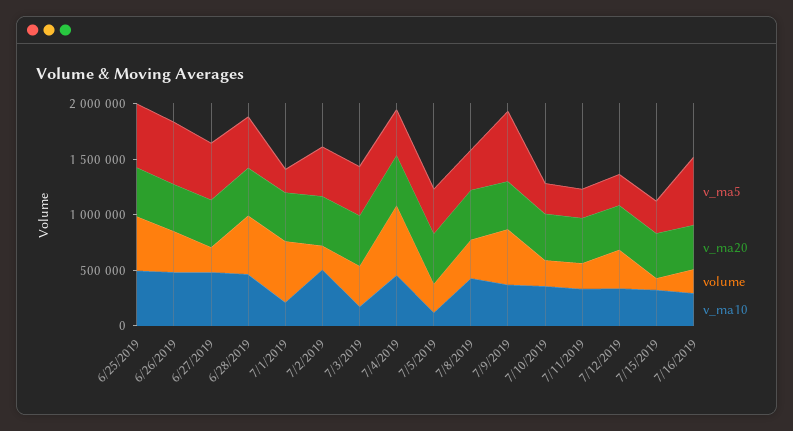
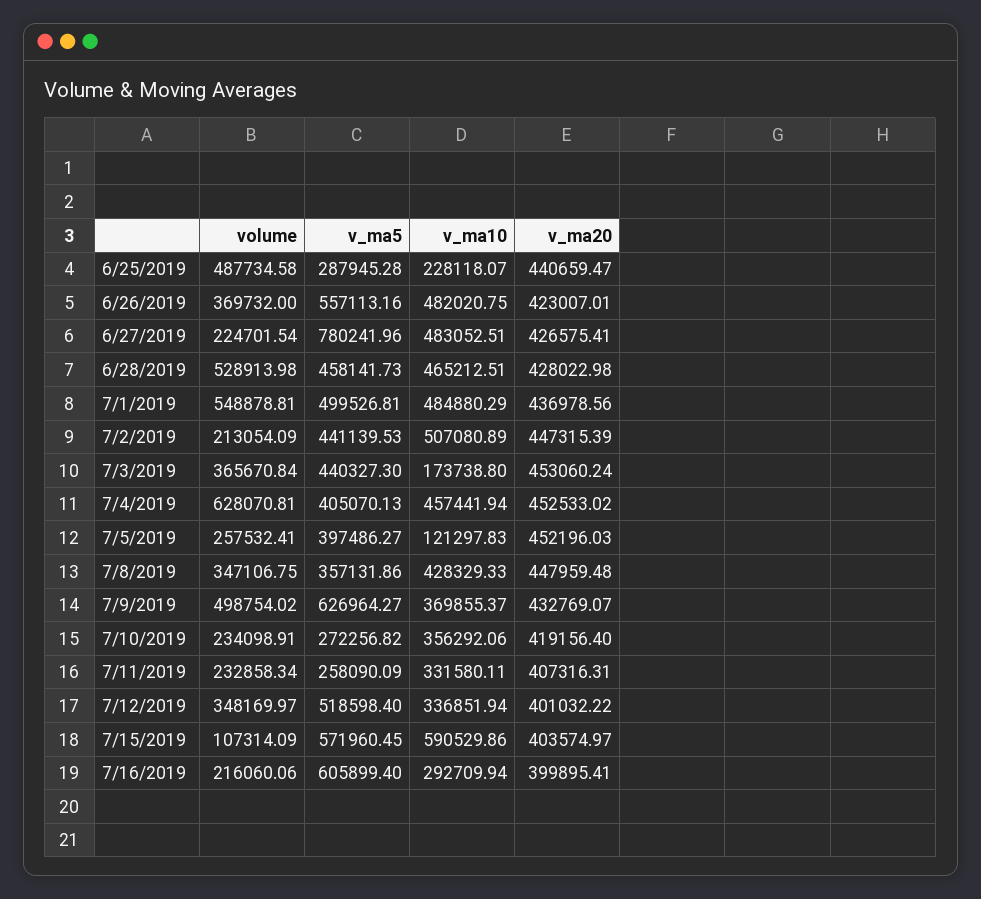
v_ma5, 6/25/2019: 600000 -> 287945.28
v_ma10, 6/25/2019: 500000 -> 228118.07
v_ma5, 6/27/2019: 500000 -> 780241.96
v_ma5, 7/1/2019: 200000 -> 499526.81
v_ma10, 7/1/2019: 200000 -> 484880.29
v_ma5, 7/12/2019: 300000 -> 518598.4
v_ma5, 7/15/2019: 300000 -> 571960.45
v_ma10, 7/15/2019: 300000 -> 590529.86

